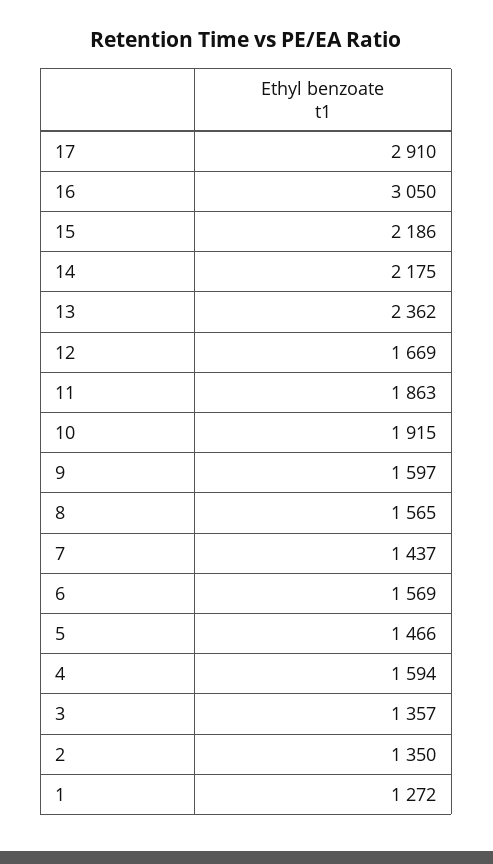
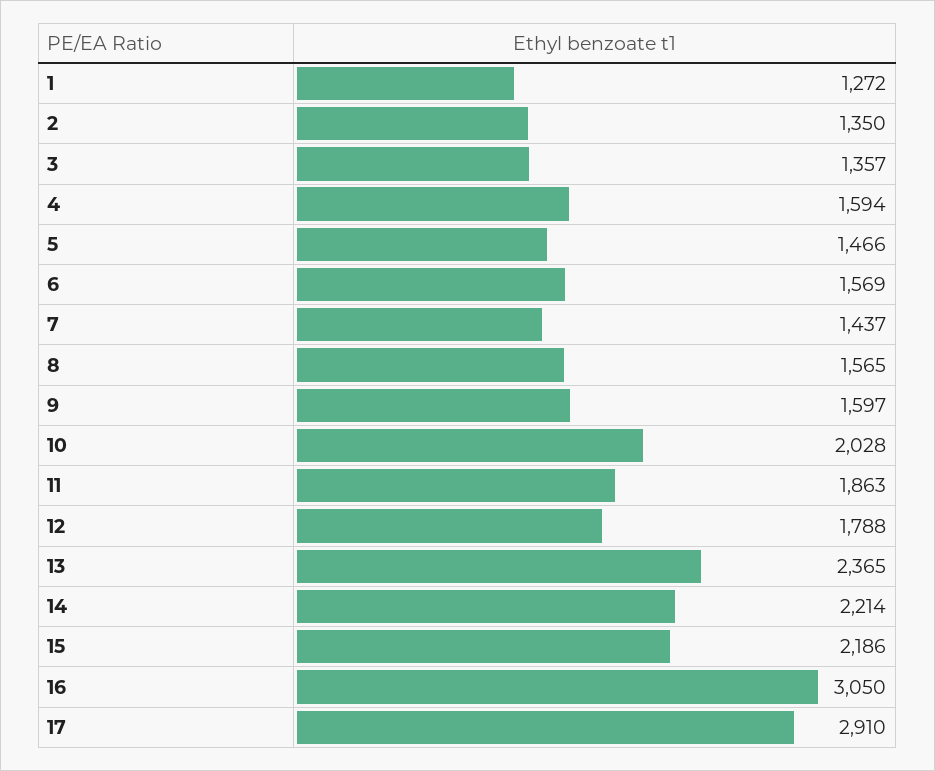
14: 2175 -> 2214
13: 2362 -> 2365
12: 1669 -> 1788
10: 1915 -> 2028

